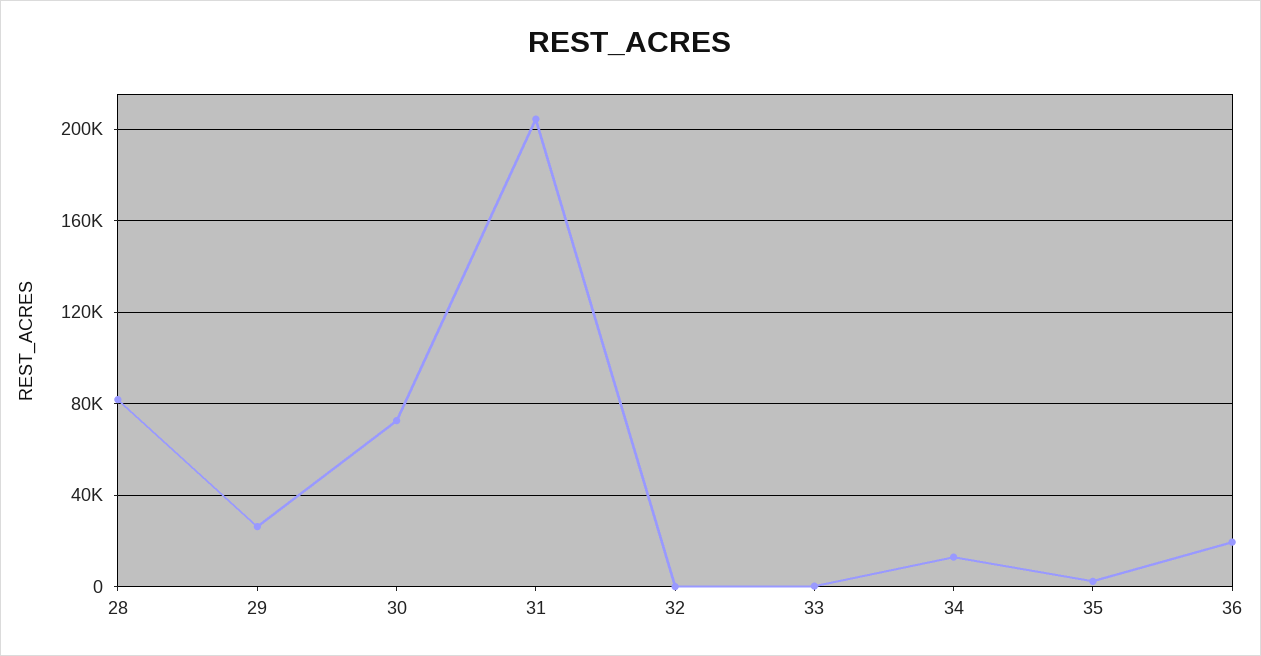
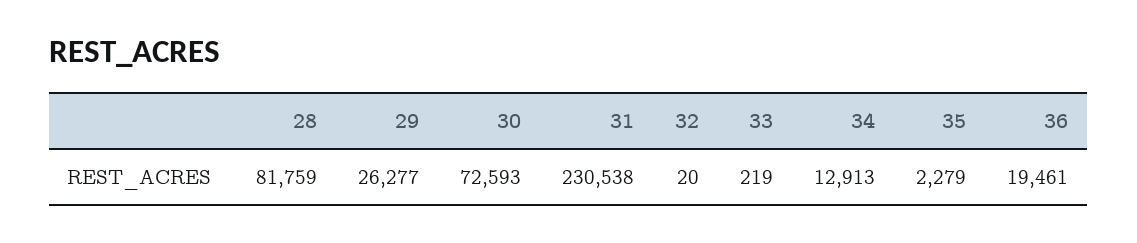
31: 205000 -> 230538

